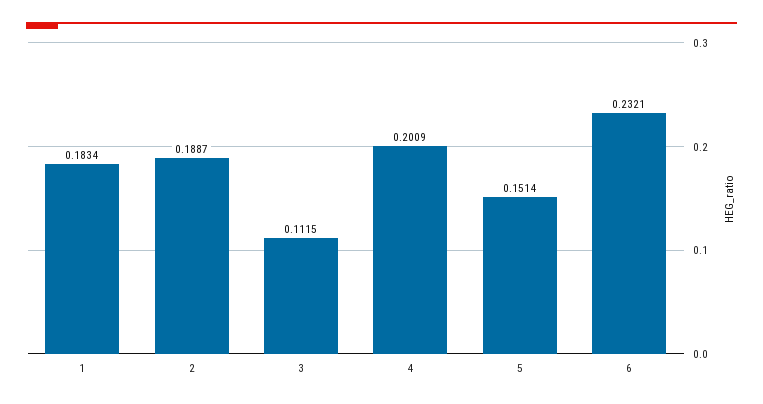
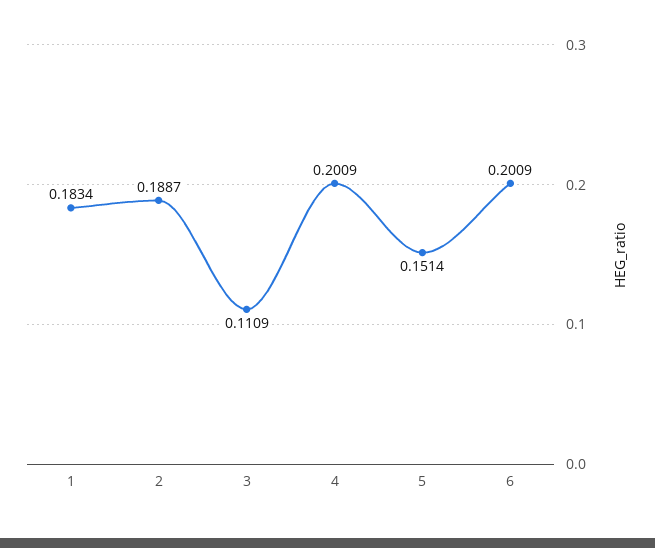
3: 0.1115 -> 0.1109
6: 0.2321 -> 0.2009

